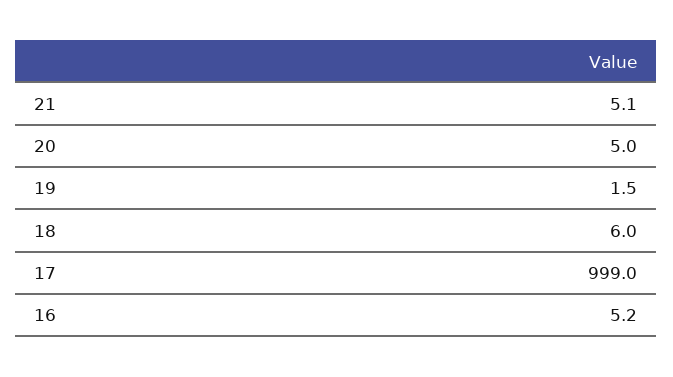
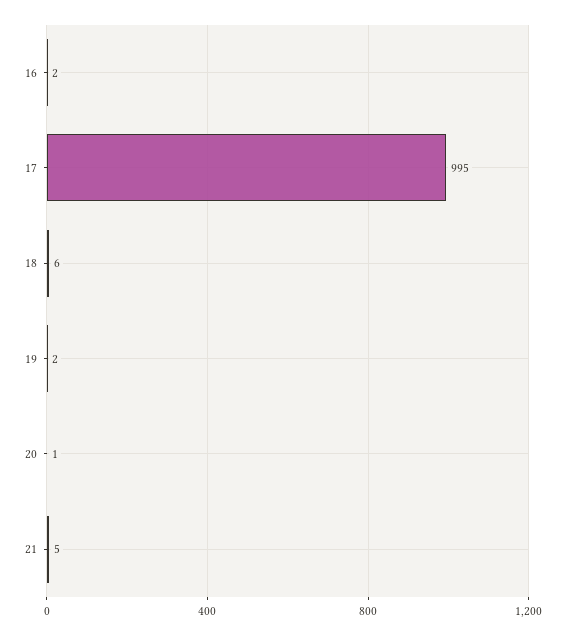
20: 5 -> 1
17: 999 -> 995
16: 5.2 -> 2

